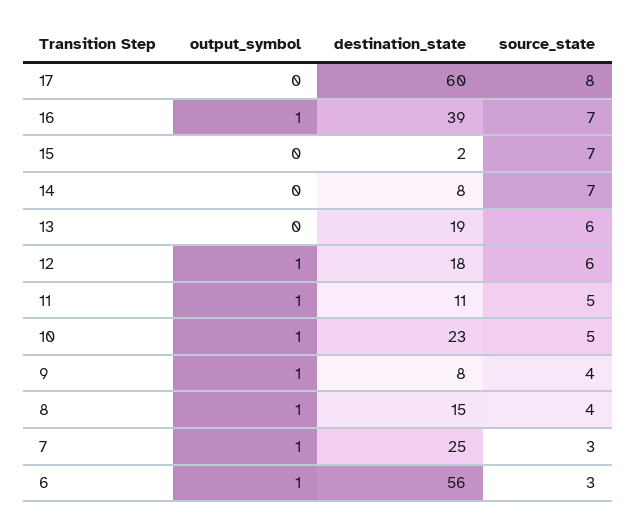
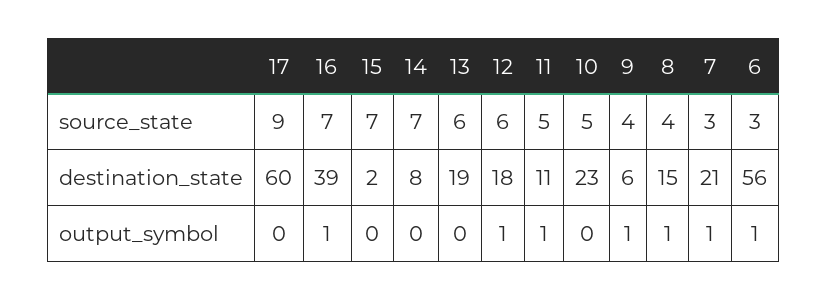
source_state, 17: 8 -> 9
output_symbol, 10: 1 -> 0
destination_state, 9: 8 -> 6
destination_state, 7: 25 -> 21

